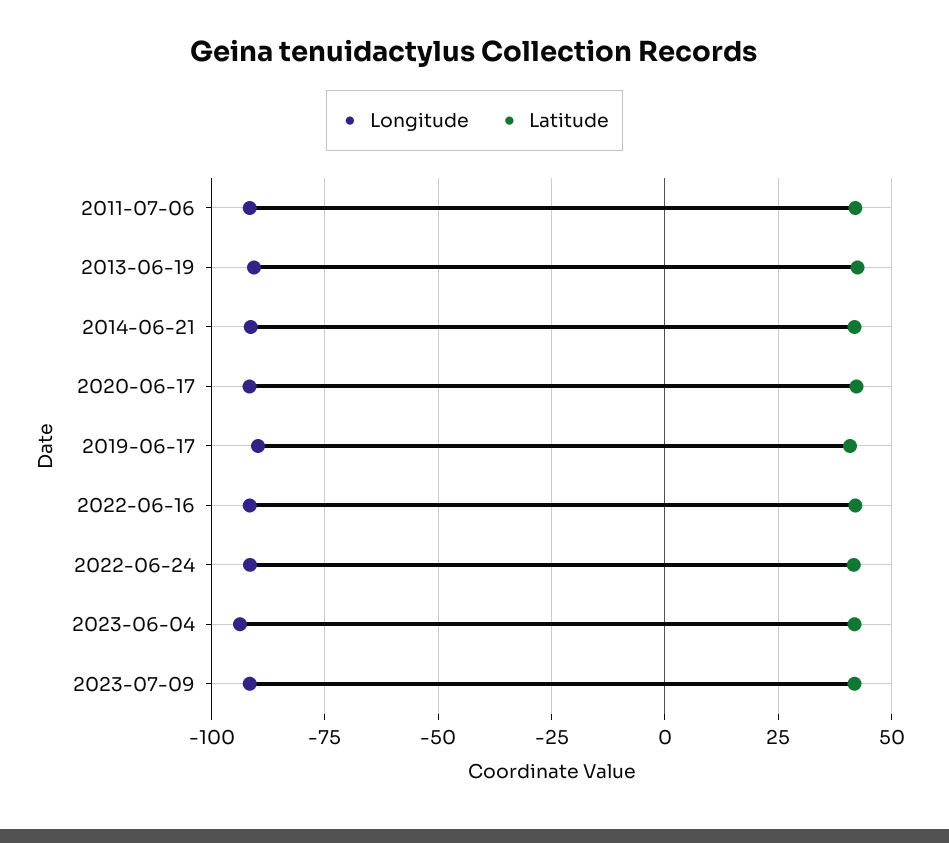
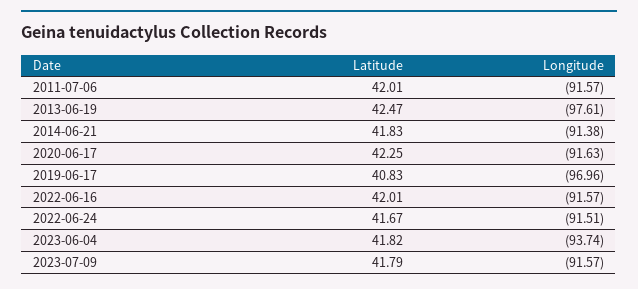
Longitude, 2013-06-19: -90 -> -97.61
Longitude, 2019-06-17: -90 -> -96.96

